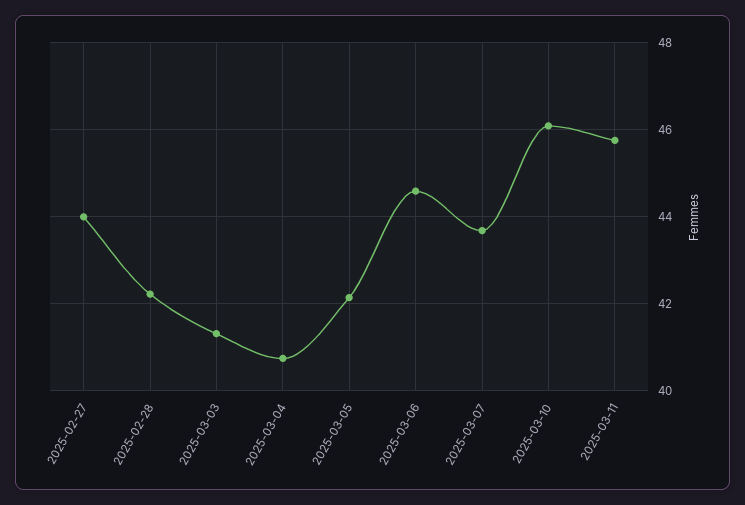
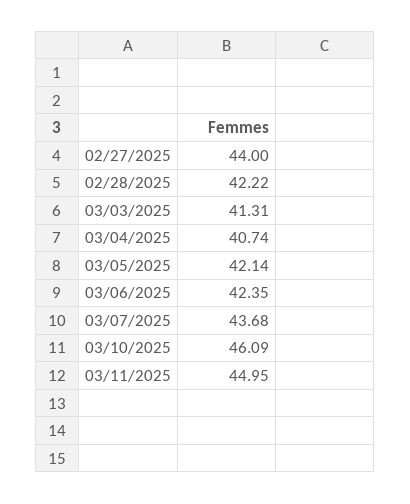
2025-03-06: 44.6 -> 42.35
2025-03-11: 45.8 -> 44.95

